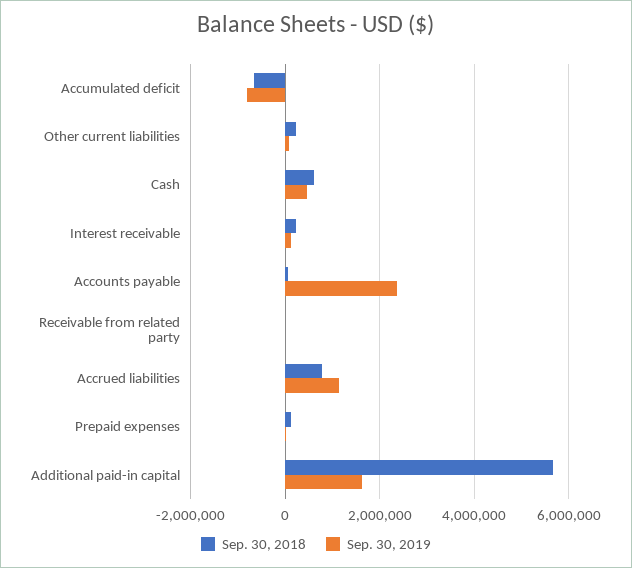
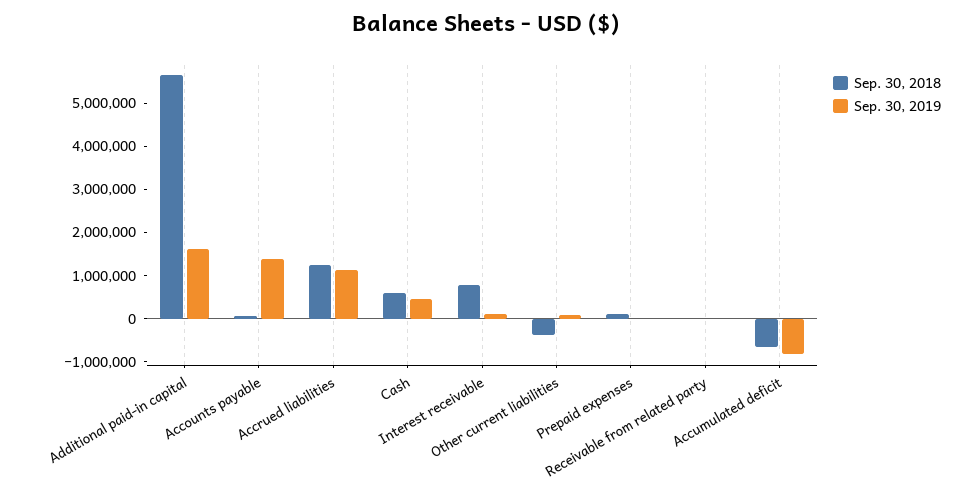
Sep. 30, 2018, Other current liabilities: 200000 -> -400000
Sep. 30, 2018, Interest receivable: 200000 -> 800000
Sep. 30, 2019, Accounts payable: 2400000 -> 1400000
Sep. 30, 2018, Accrued liabilities: 800000 -> 1200000

